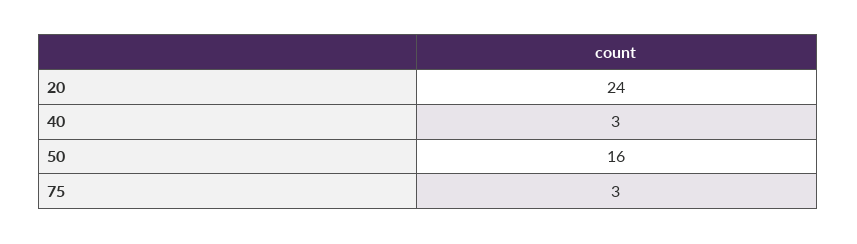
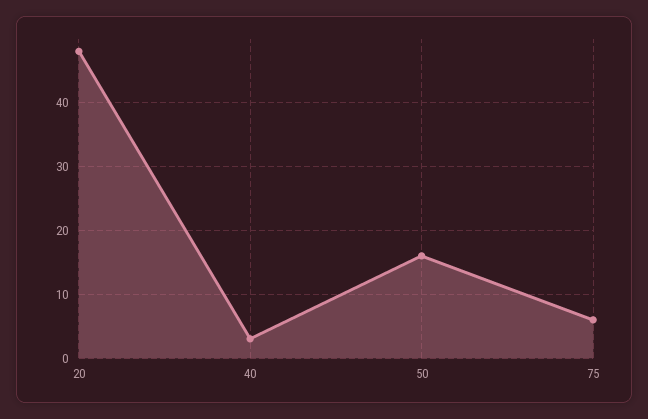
20: 24 -> 48
75: 3 -> 6

